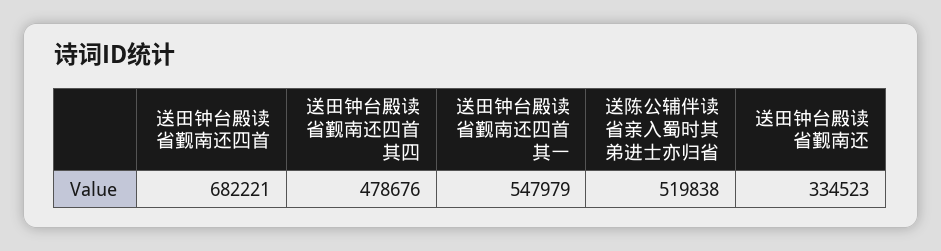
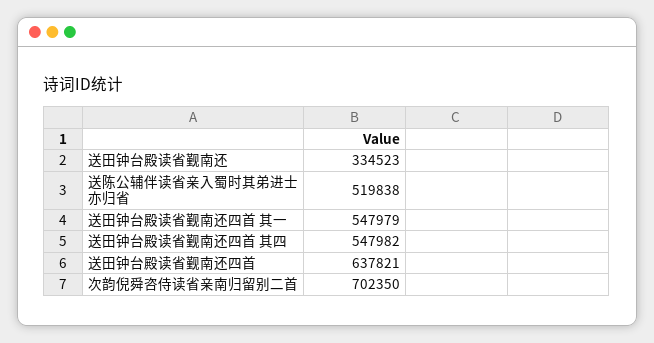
送田钟台殿读省觐南还四首: 682221 -> 637821
送田钟台殿读省觐南还四首 其四: 478676 -> 547982
次韵倪舜咨侍读省亲南归留别二首: none -> 702350

